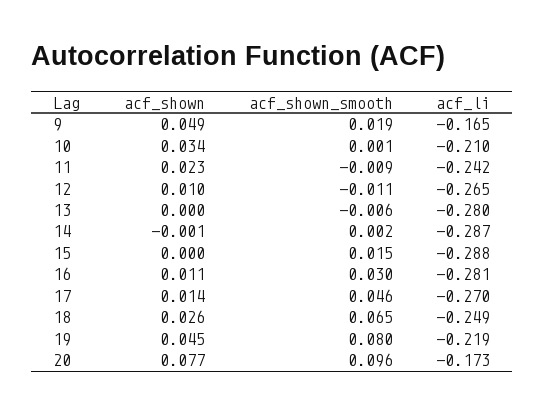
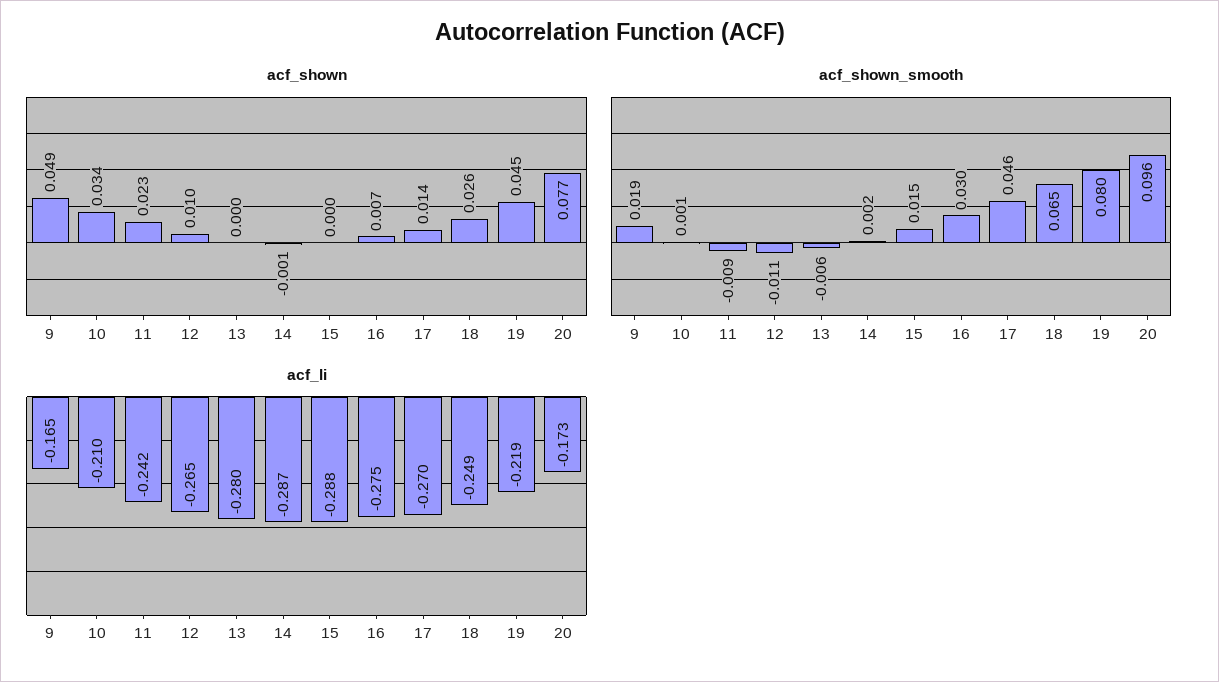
acf_shown, 16: 0.011 -> 0.007
acf_li, 16: -0.281 -> -0.275

